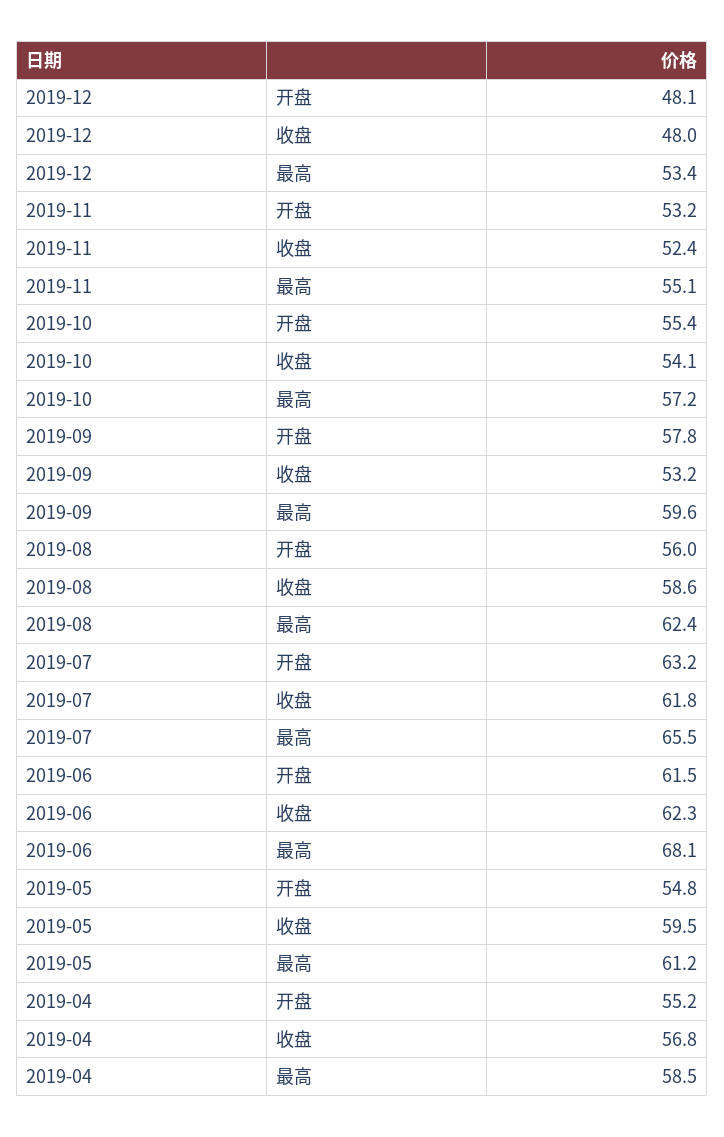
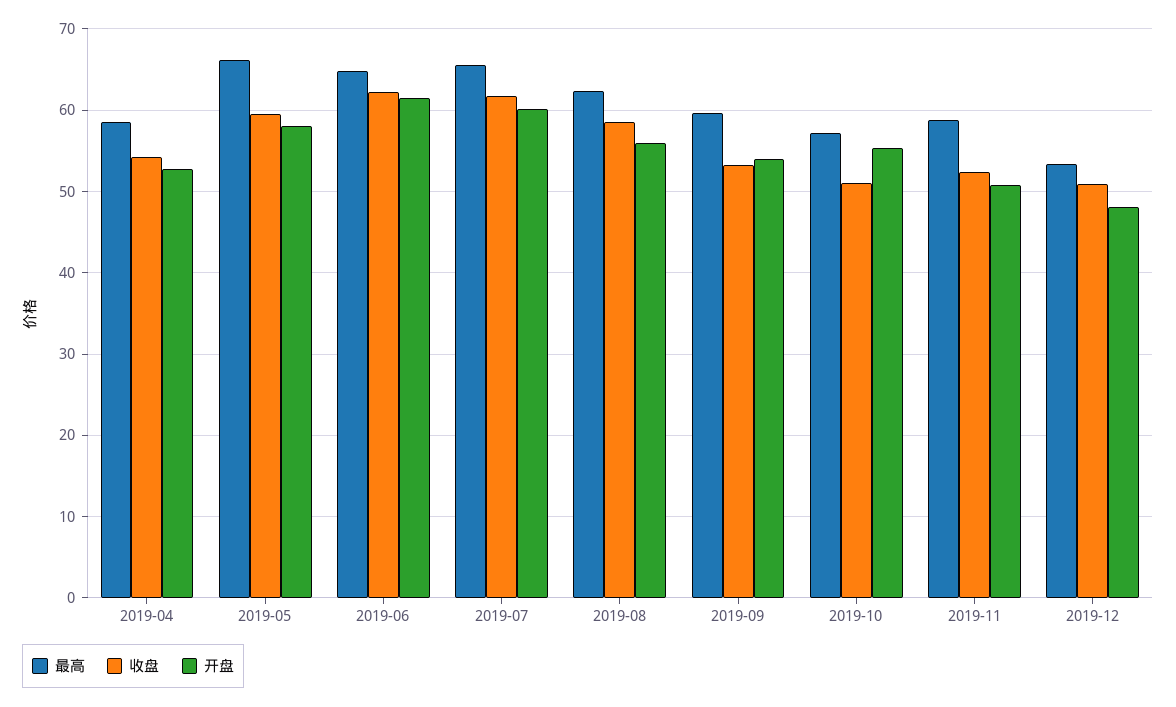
收盘, 2019-12: 48 -> 51
开盘, 2019-11: 53.2 -> 51
最高, 2019-11: 55.1 -> 59
收盘, 2019-10: 54.1 -> 51
开盘, 2019-09: 57.8 -> 54
开盘, 2019-07: 63.2 -> 60
最高, 2019-06: 68.1 -> 65
开盘, 2019-05: 54.8 -> 58
最高, 2019-05: 61.2 -> 66
开盘, 2019-04: 55.2 -> 53
收盘, 2019-04: 56.8 -> 54

